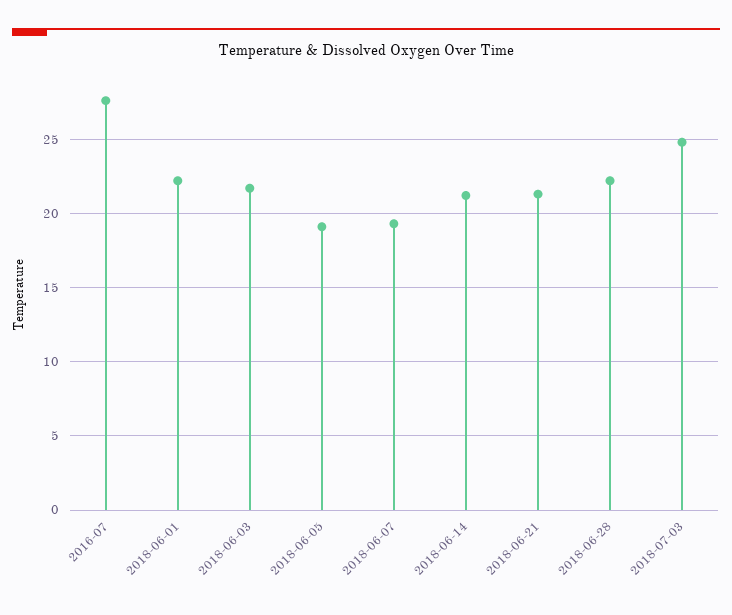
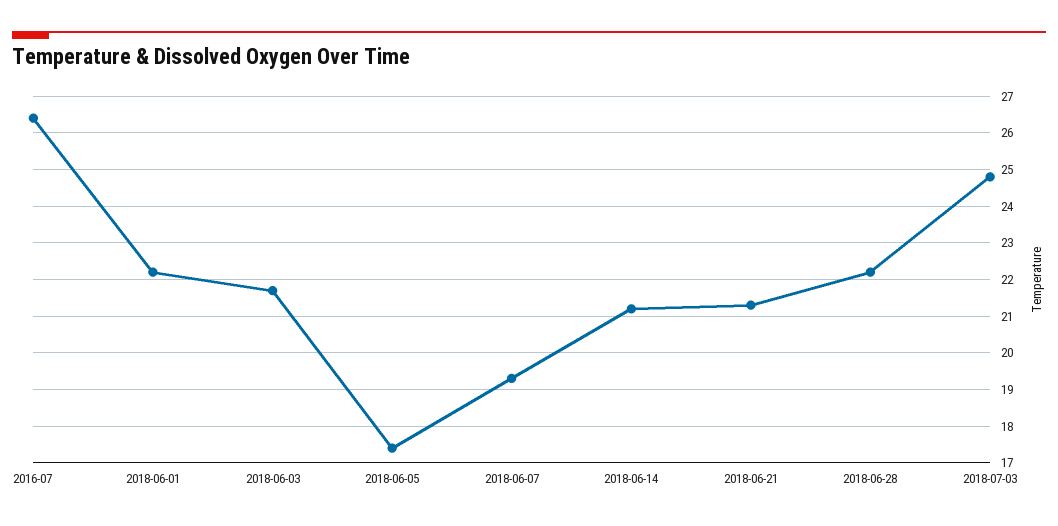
2016-07: 27.5 -> 26.5
2018-06-05: 19 -> 17.5

